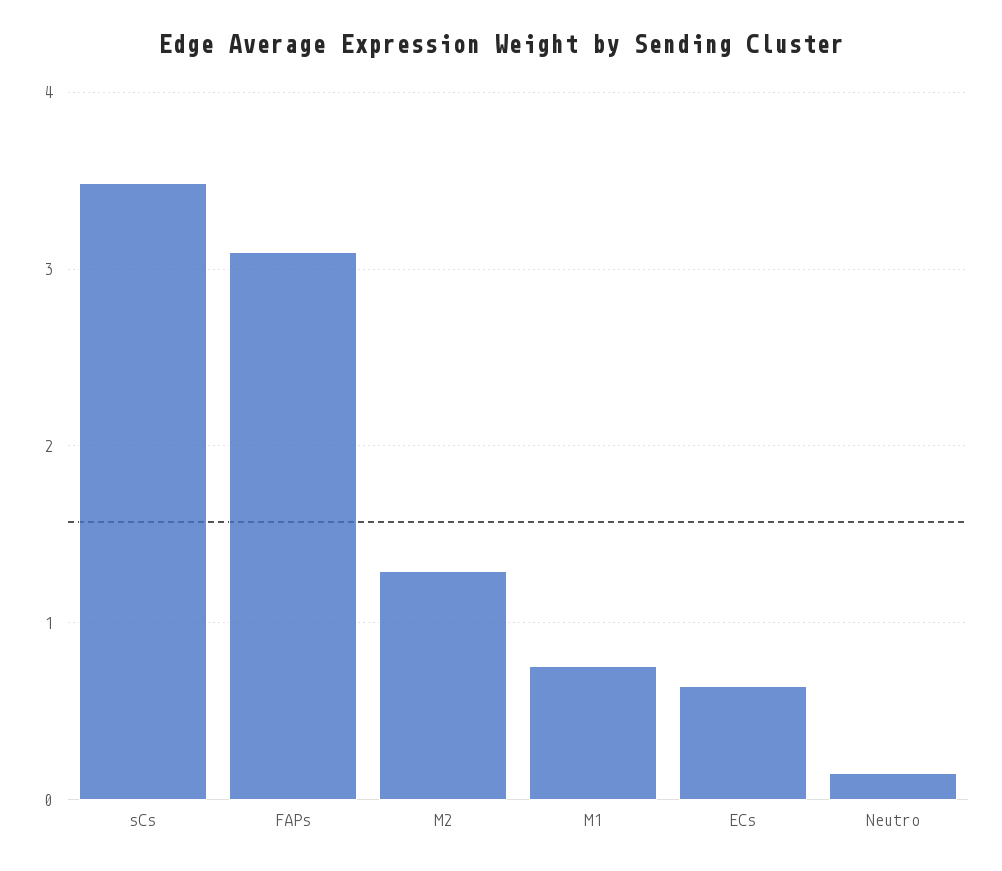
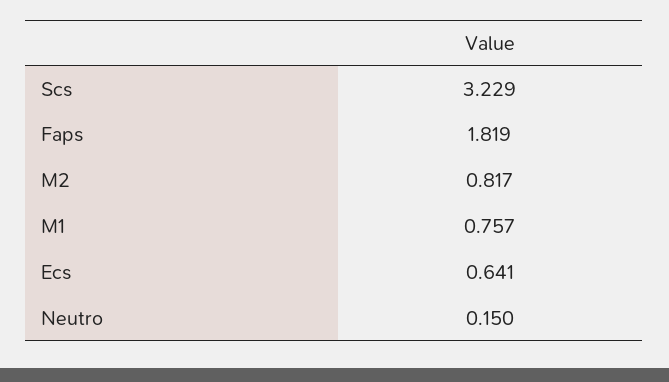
sCs: 3.5 -> 3.229
FAPs: 3.1 -> 1.819
M2: 1.3 -> 0.817

